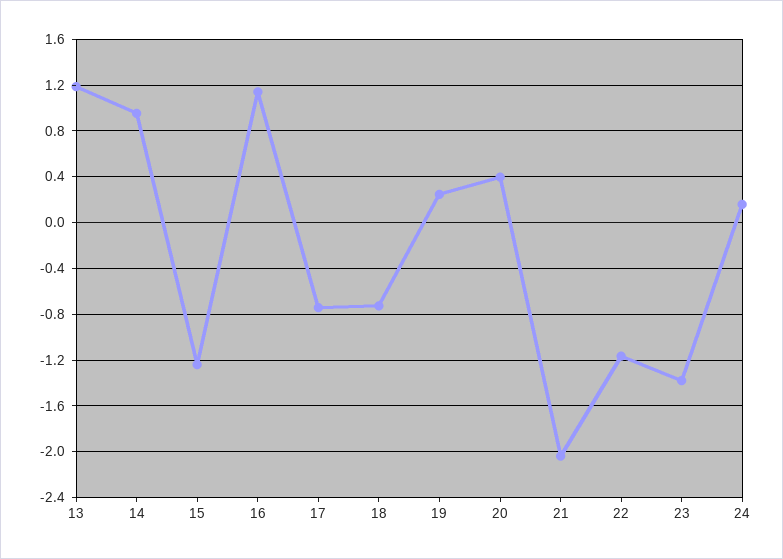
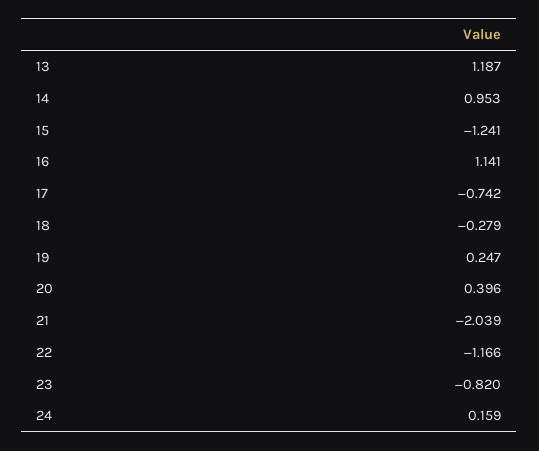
18: -0.7 -> -0.279
23: -1.4 -> -0.82

